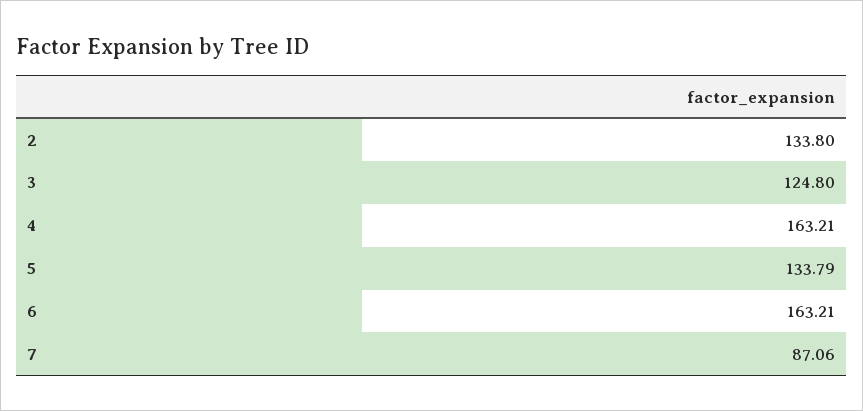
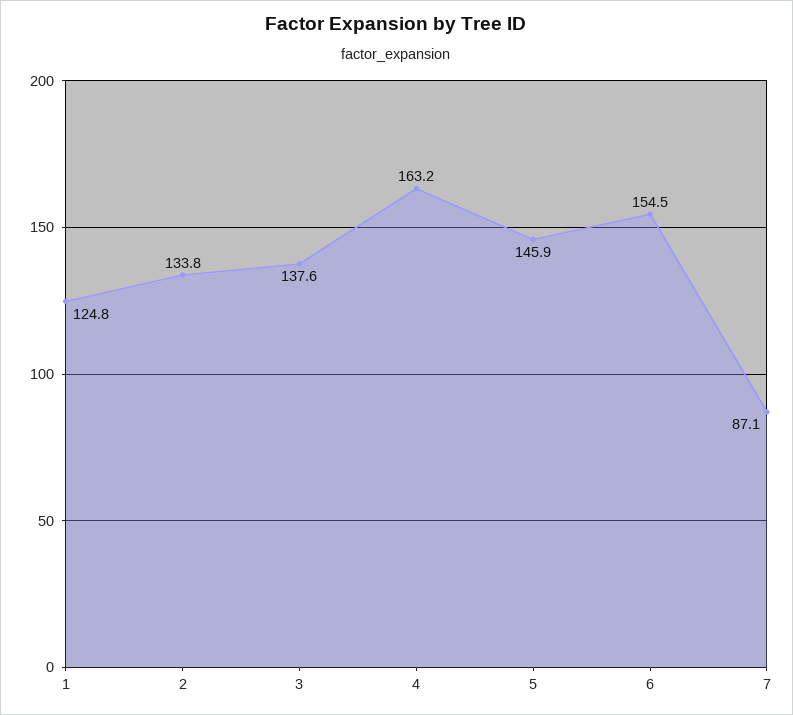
3: 124.8 -> 137.6
5: 133.79 -> 145.9
6: 163.21 -> 154.5
1: none -> 124.8

